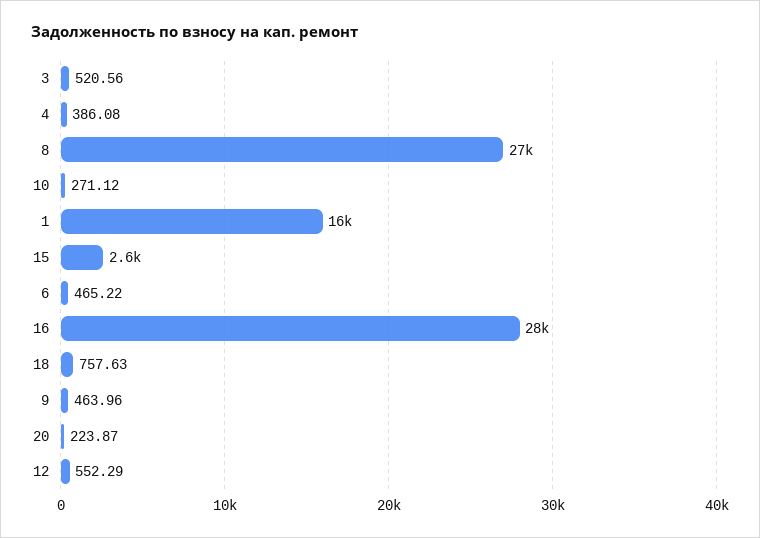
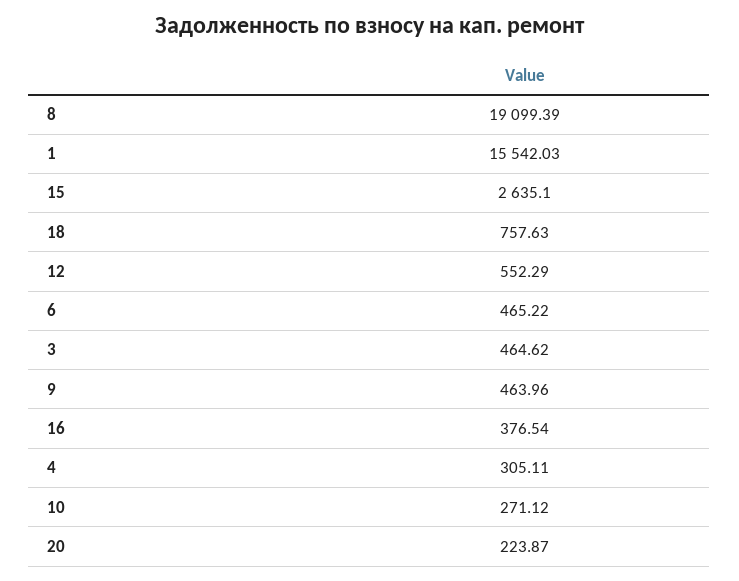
3: 520.56 -> 464.62
4: 386.08 -> 305.11
8: 27000 -> 19099.39
16: 28000 -> 376.54

